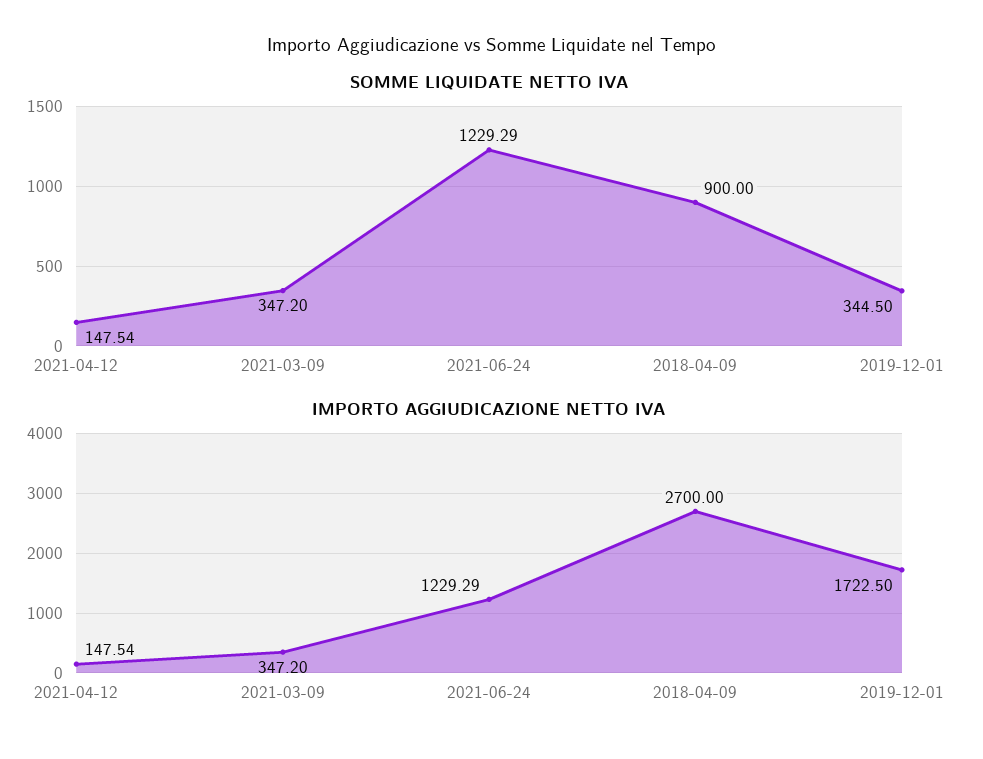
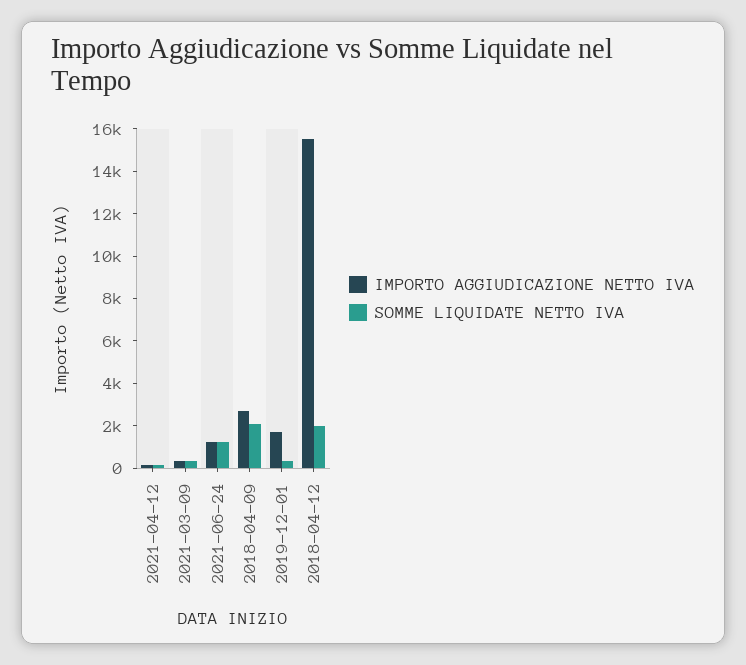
SOMME LIQUIDATE NETTO IVA, 2018-04-09: 900 -> 2000
IMPORTO AGGIUDICAZIONE NETTO IVA, 2018-04-12: none -> 15500
SOMME LIQUIDATE NETTO IVA, 2018-04-12: none -> 2000

